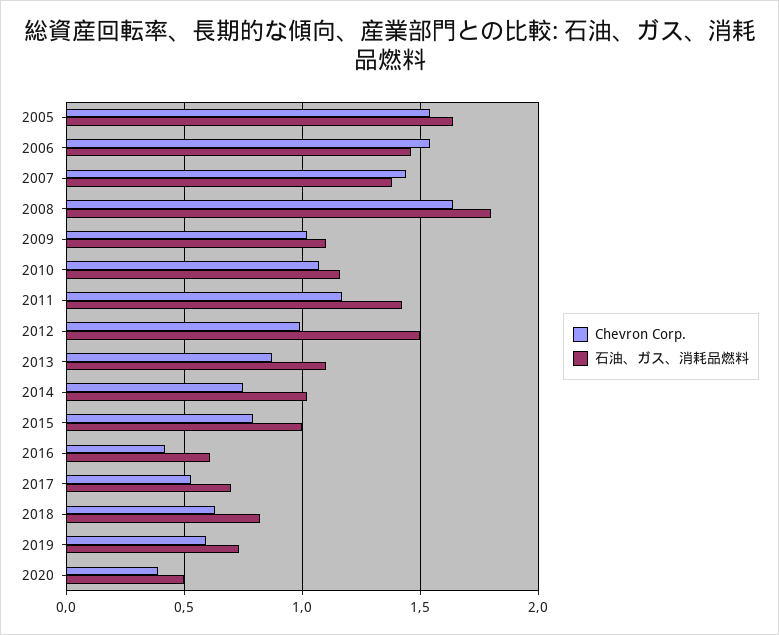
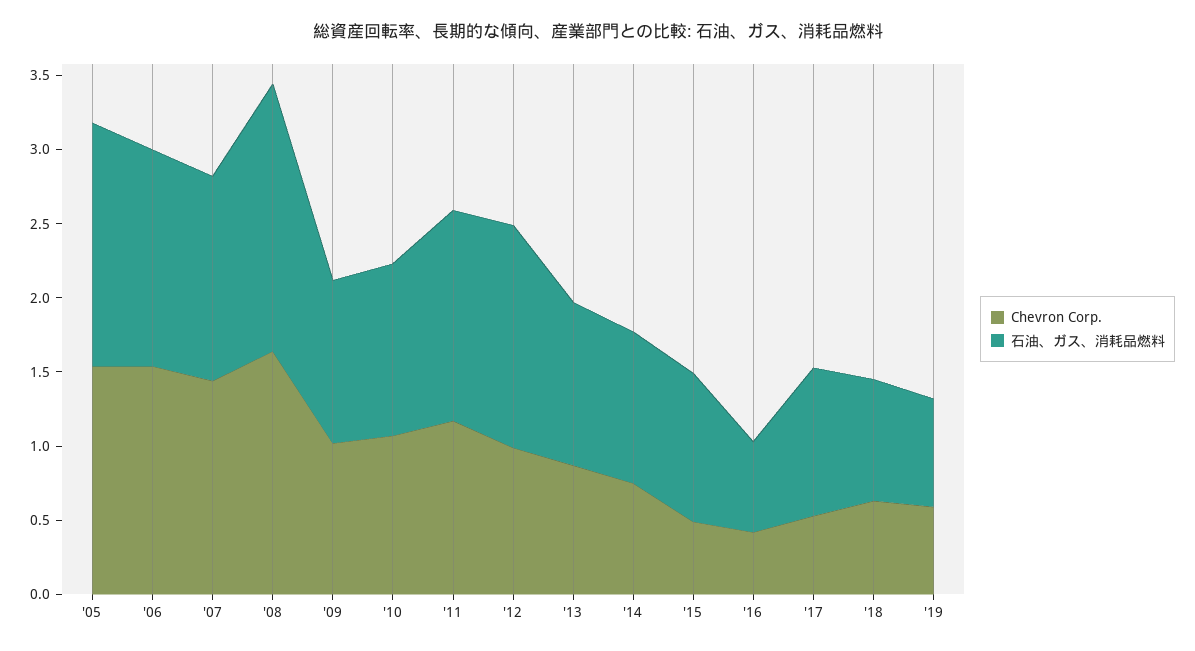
Chevron Corp., 2015: 0.8 -> 0.5
石油、ガス、消耗品燃料, 2017: 0.7 -> 1
Chevron Corp., 2020: 0.4 -> none
石油、ガス、消耗品燃料, 2020: 0.5 -> none

